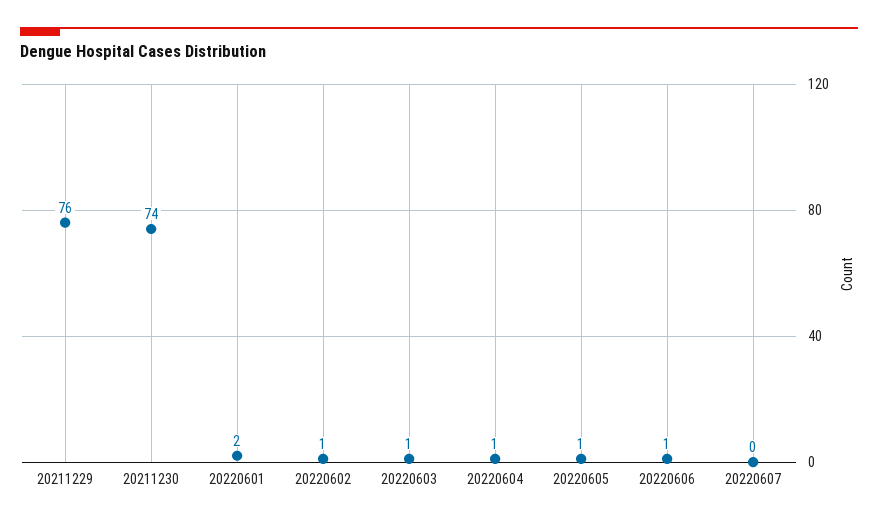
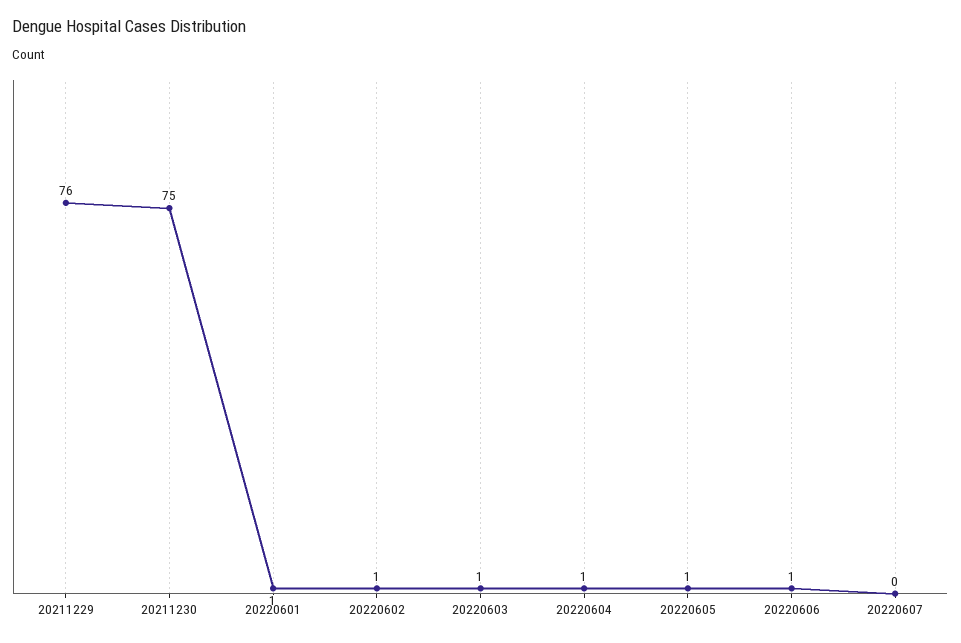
20211230: 74 -> 75
20220601: 2 -> 1

